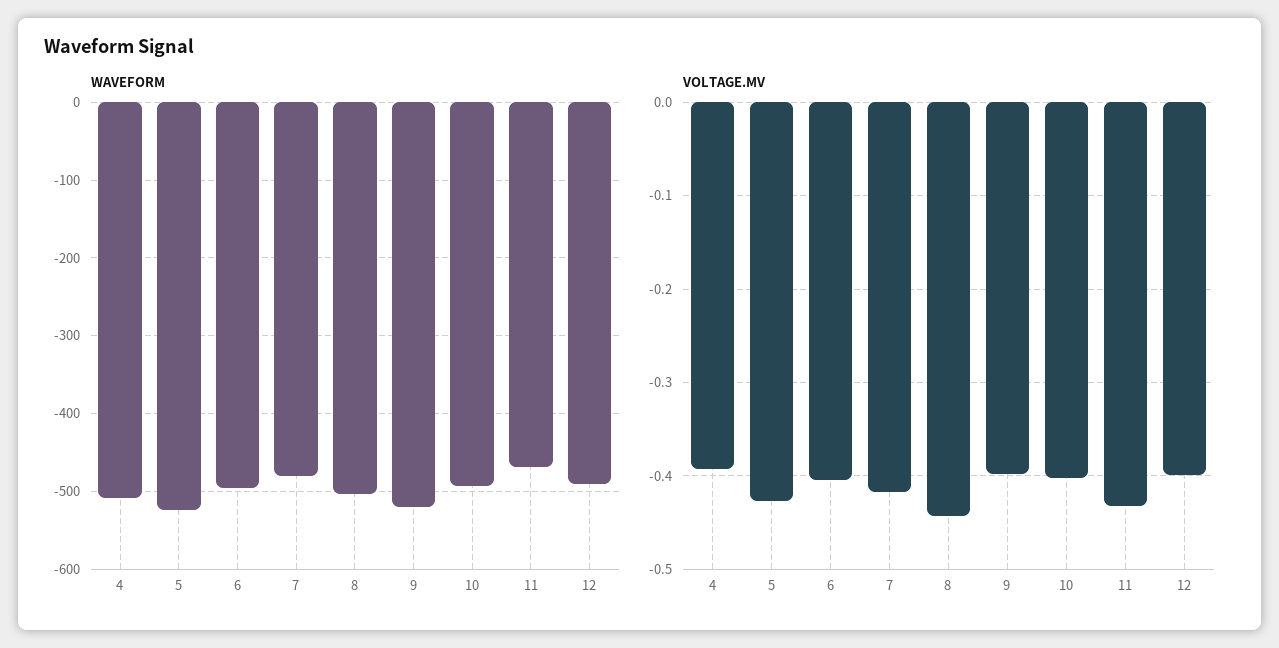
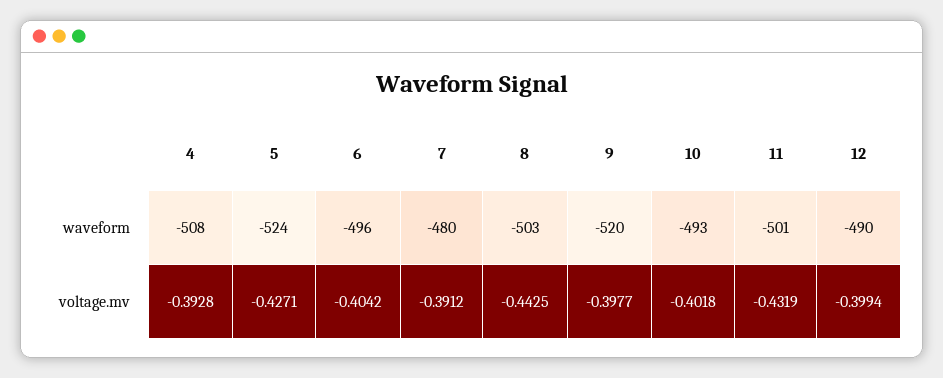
WAVEFORM, 11: -470 -> -501
VOLTAGE.MV, 7: -0.42 -> -0.3912

